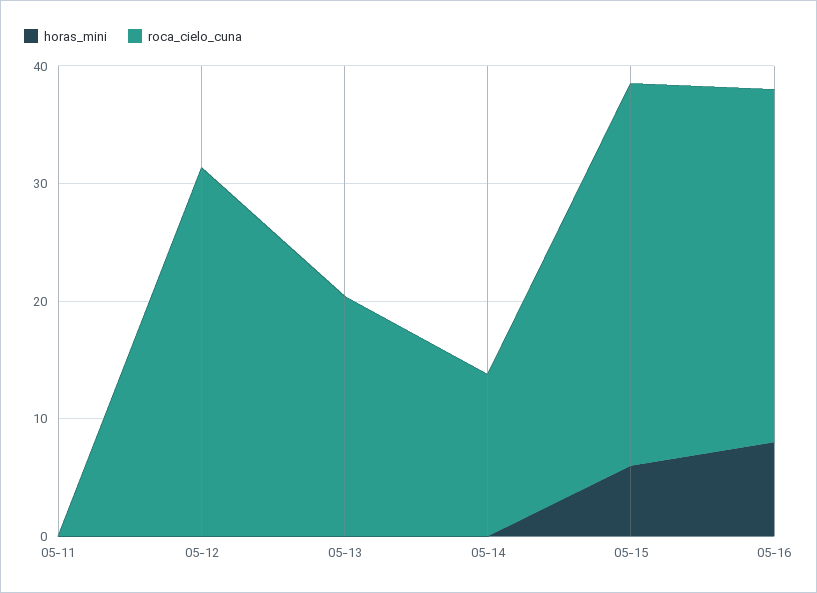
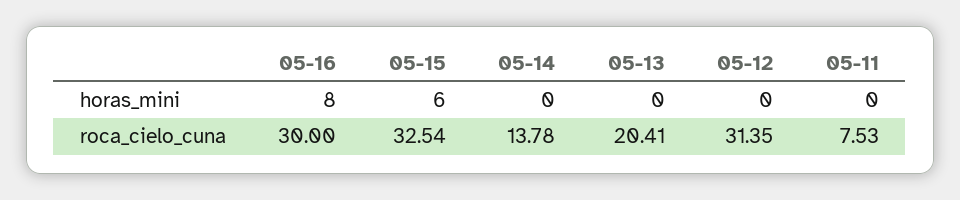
roca_cielo_cuna, 05-11: 0 -> 7.53

